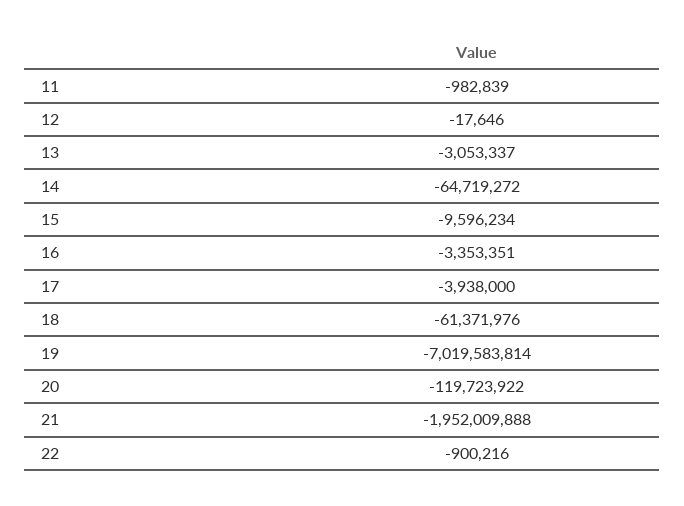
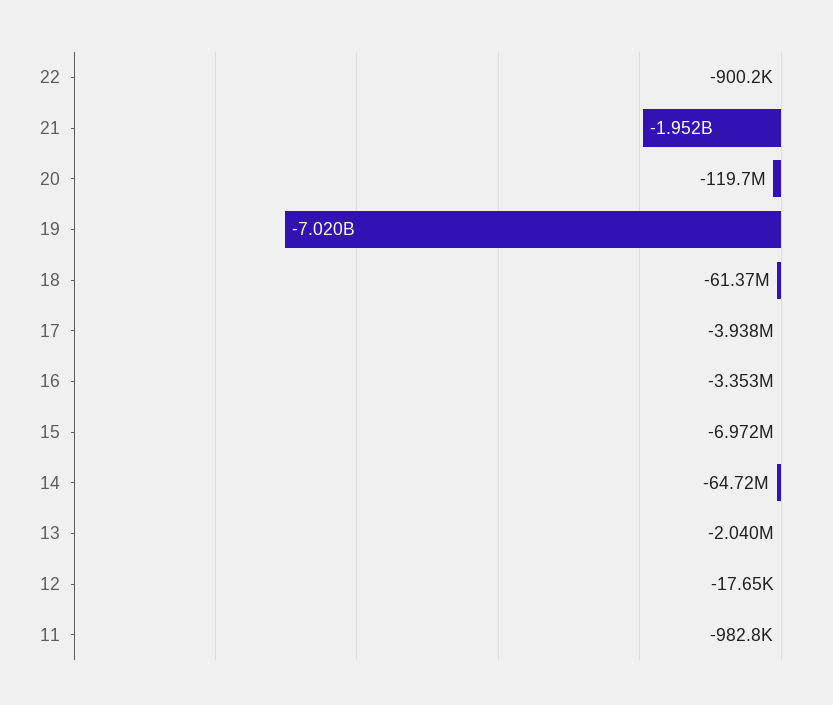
13: -3053337 -> -2040000
15: -9596234 -> -6972000

